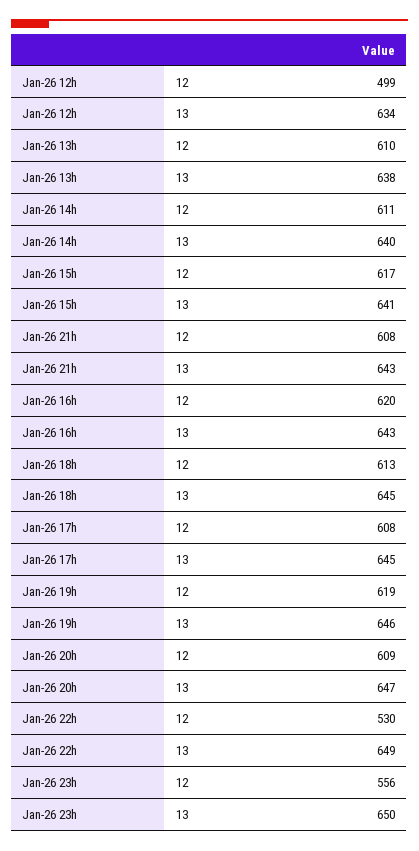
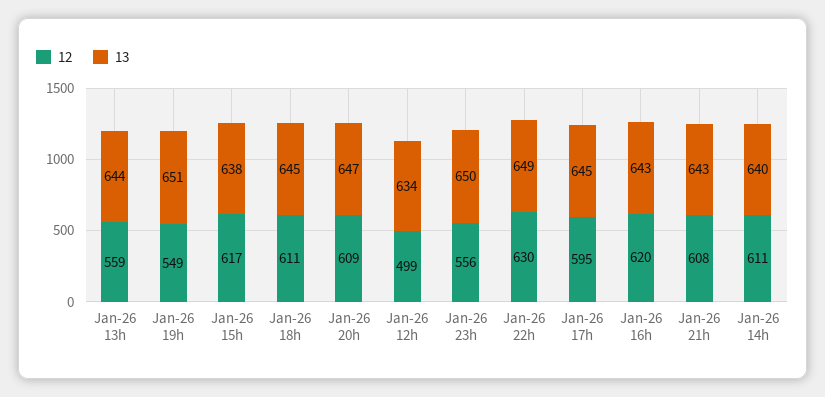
12, Jan-26 13h: 610 -> 559
13, Jan-26 13h: 638 -> 644
13, Jan-26 15h: 641 -> 638
12, Jan-26 18h: 613 -> 611
12, Jan-26 17h: 608 -> 595
12, Jan-26 19h: 619 -> 549
13, Jan-26 19h: 646 -> 651
12, Jan-26 22h: 530 -> 630

